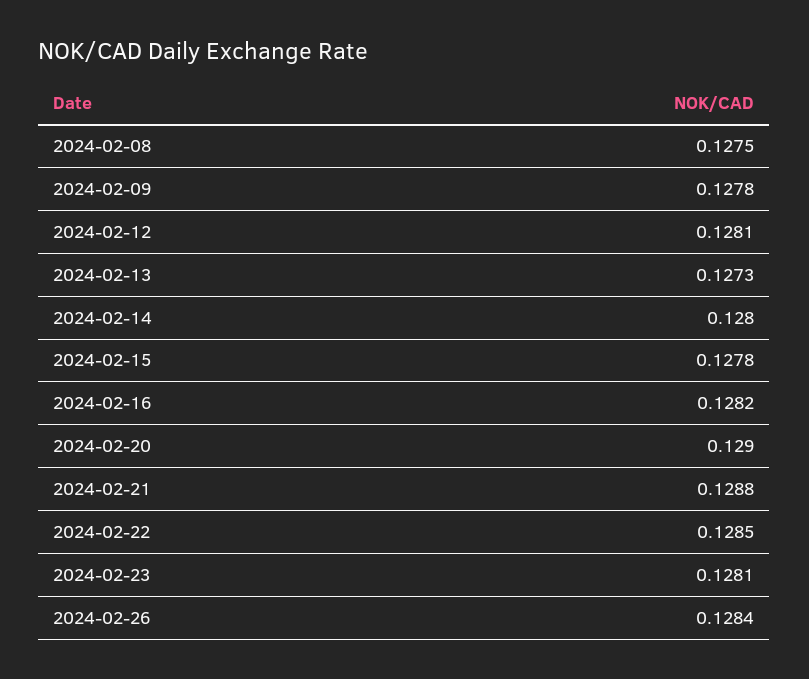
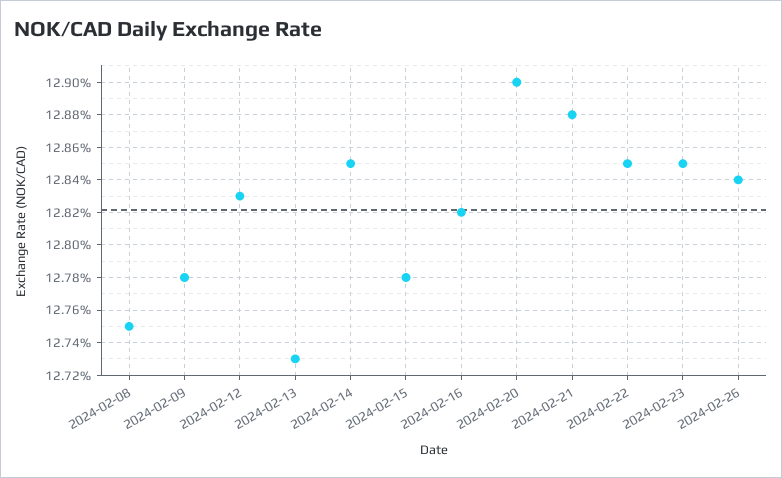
2024-02-12: 0.1281 -> 0.1283
2024-02-14: 0.128 -> 0.1285
2024-02-23: 0.1281 -> 0.1285

